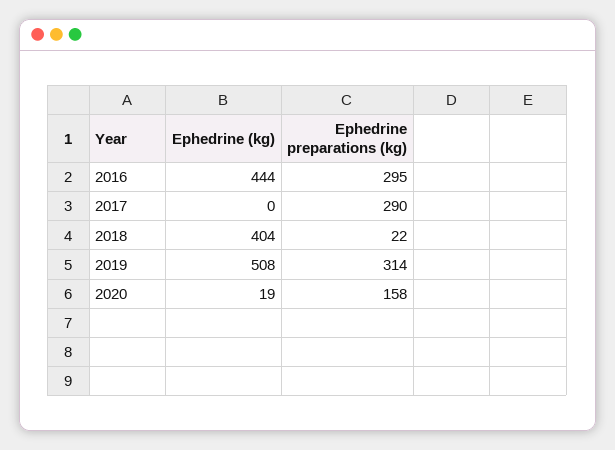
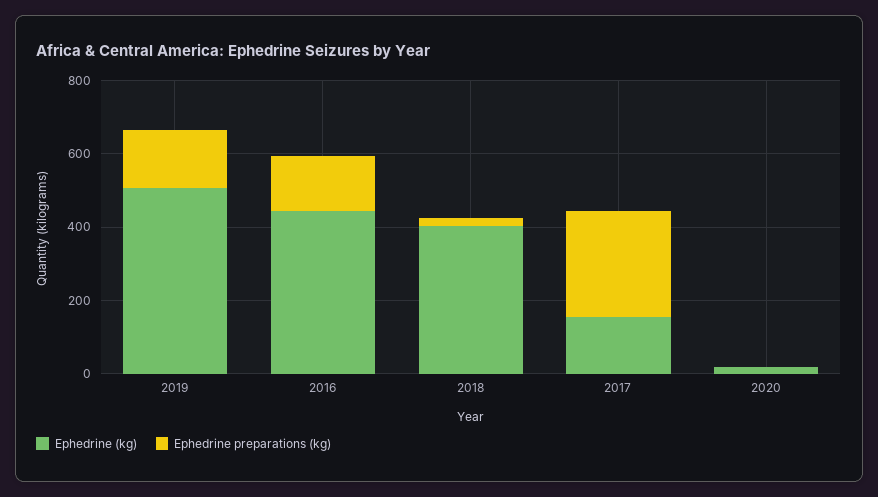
Ephedrine preparations (kg), 2016: 295 -> 150
Ephedrine (kg), 2017: 0 -> 150
Ephedrine preparations (kg), 2019: 314 -> 150
Ephedrine preparations (kg), 2020: 158 -> 0

